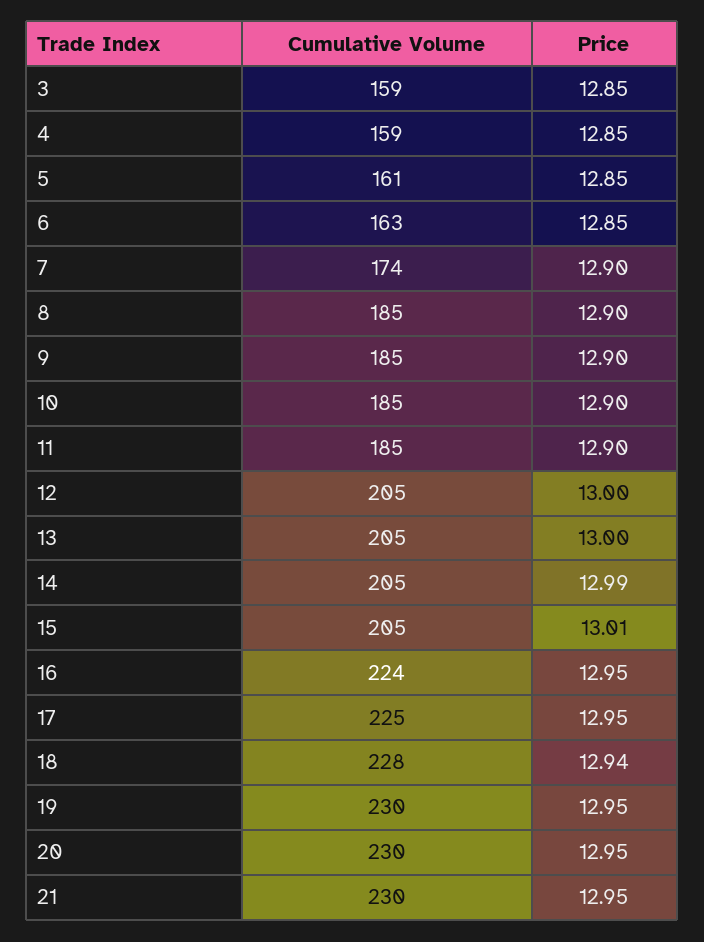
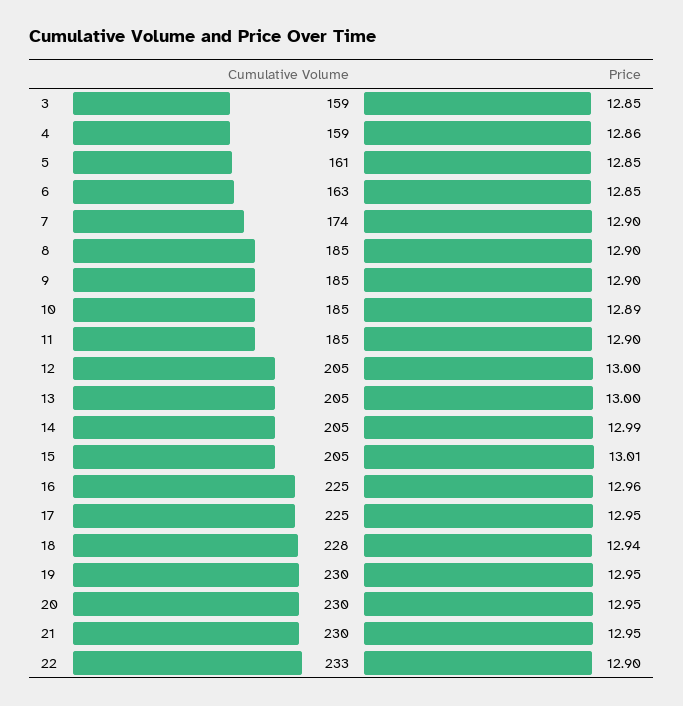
Price, 4: 12.85 -> 12.86
Price, 10: 12.9 -> 12.89
Cumulative Volume, 16: 224 -> 225
Price, 16: 12.95 -> 12.96
Cumulative Volume, 22: none -> 233
Price, 22: none -> 12.9

